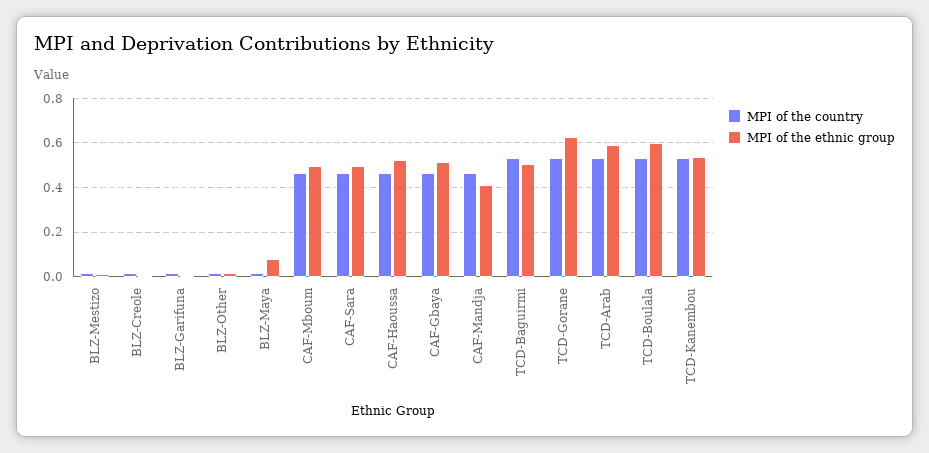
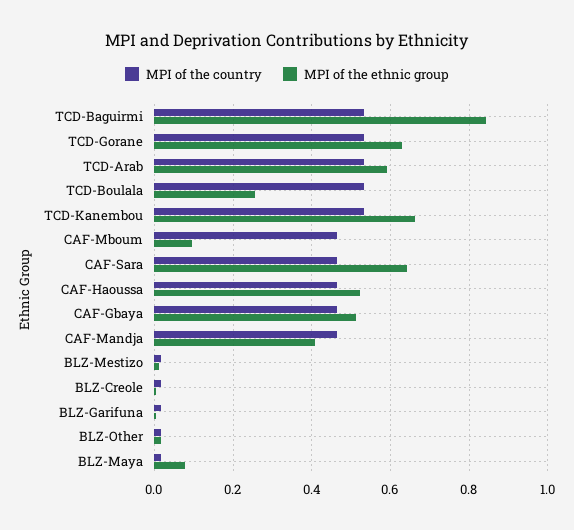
MPI of the ethnic group, CAF-Mboum: 0.5 -> 0.1
MPI of the ethnic group, CAF-Sara: 0.5 -> 0.64
MPI of the ethnic group, TCD-Baguirmi: 0.5 -> 0.84
MPI of the ethnic group, TCD-Boulala: 0.6 -> 0.26
MPI of the ethnic group, TCD-Kanembou: 0.55 -> 0.66

